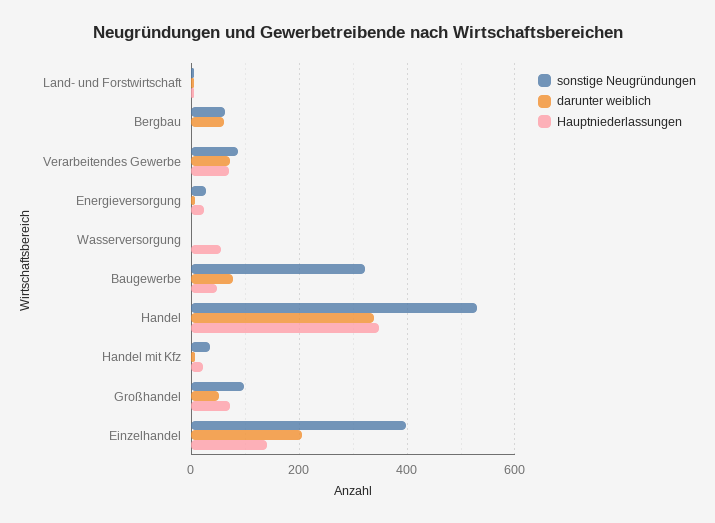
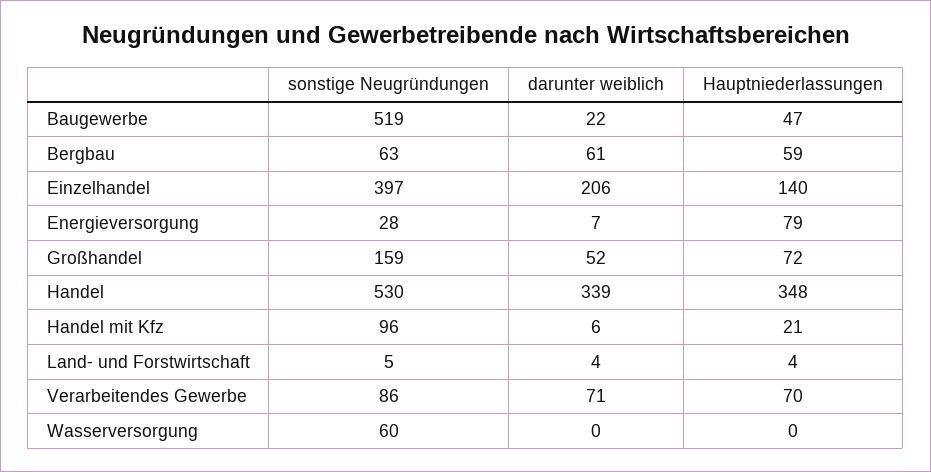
Hauptniederlassungen, Bergbau: 0 -> 59
Hauptniederlassungen, Energieversorgung: 20 -> 79
sonstige Neugründungen, Wasserversorgung: 0 -> 60
Hauptniederlassungen, Wasserversorgung: 60 -> 0
sonstige Neugründungen, Baugewerbe: 320 -> 519
darunter weiblich, Baugewerbe: 80 -> 22
sonstige Neugründungen, Handel mit Kfz: 40 -> 96
sonstige Neugründungen, Großhandel: 100 -> 159

